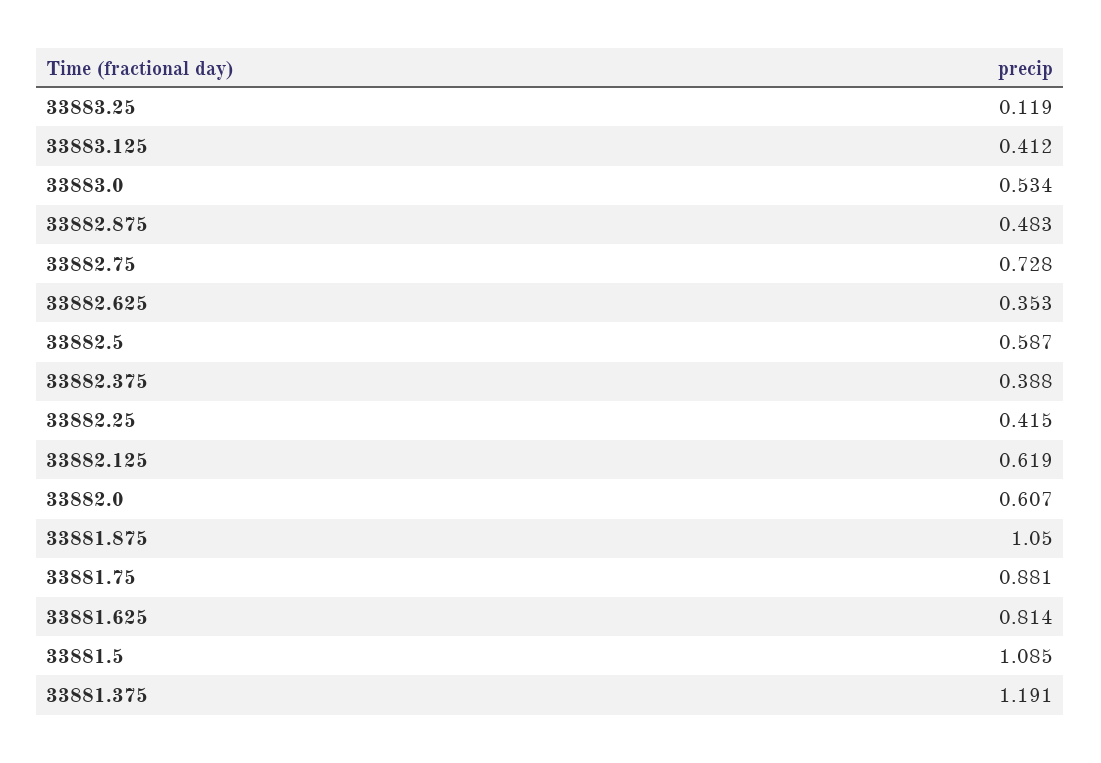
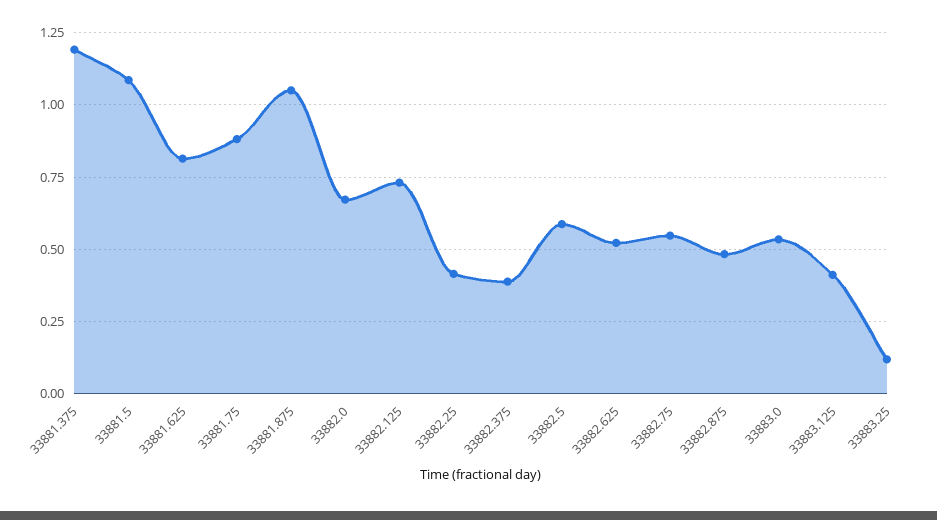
33882.75: 0.728 -> 0.55
33882.625: 0.353 -> 0.525
33882.125: 0.619 -> 0.725
33882.0: 0.607 -> 0.675

